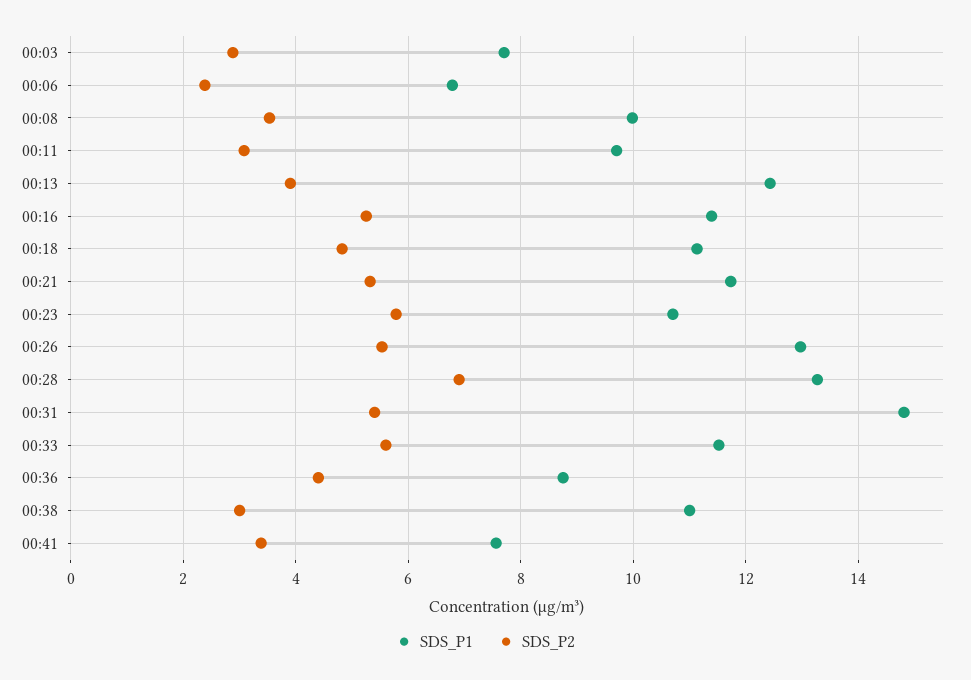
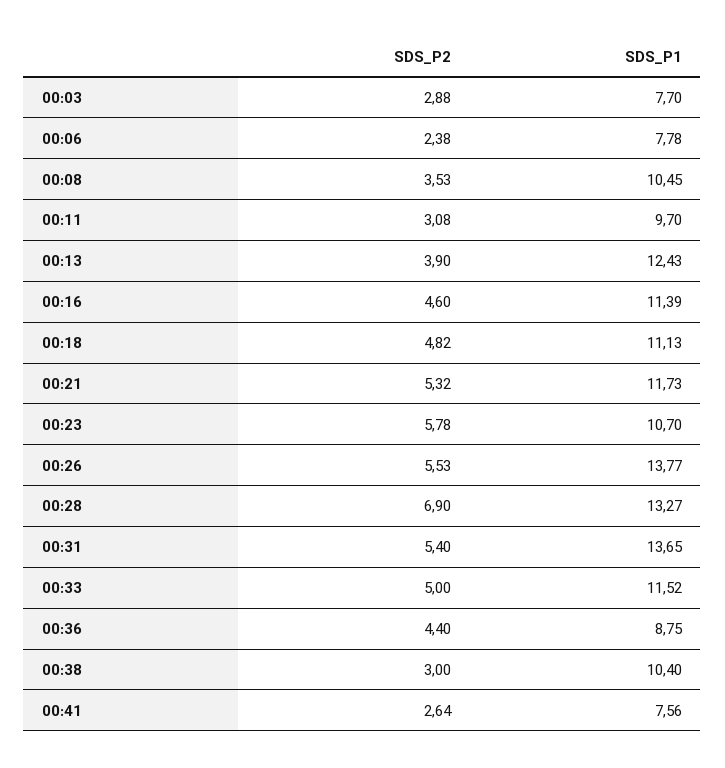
SDS_P1, 00:06: 6.8 -> 7.78
SDS_P1, 00:08: 10 -> 10.45
SDS_P2, 00:16: 5.2 -> 4.6
SDS_P1, 00:26: 13 -> 13.77
SDS_P1, 00:31: 14.8 -> 13.65
SDS_P2, 00:33: 5.6 -> 5
SDS_P1, 00:38: 11 -> 10.4
SDS_P2, 00:41: 3.4 -> 2.64

